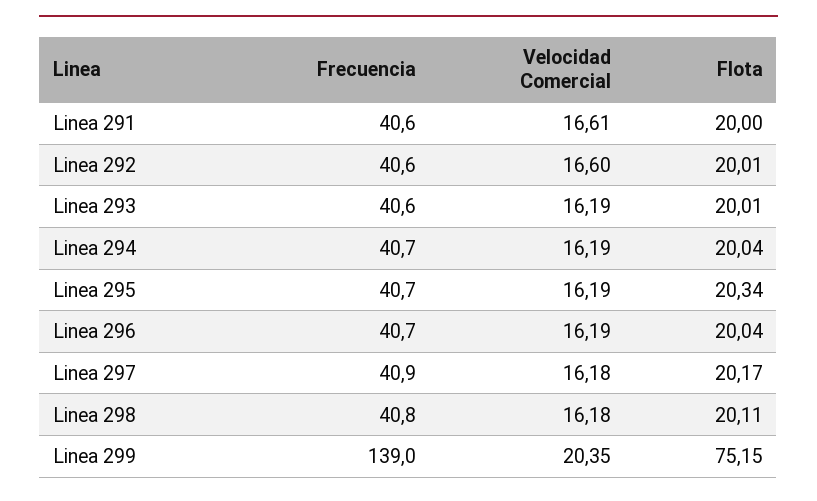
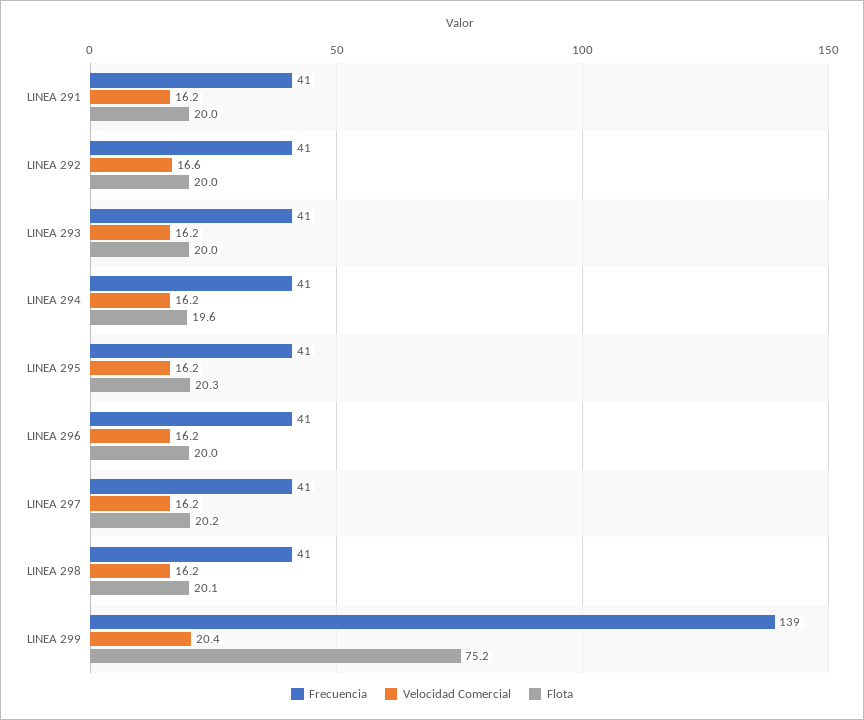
Velocidad Comercial, Linea 291: 16.61 -> 16.2
Flota, Linea 294: 20.04 -> 19.6

